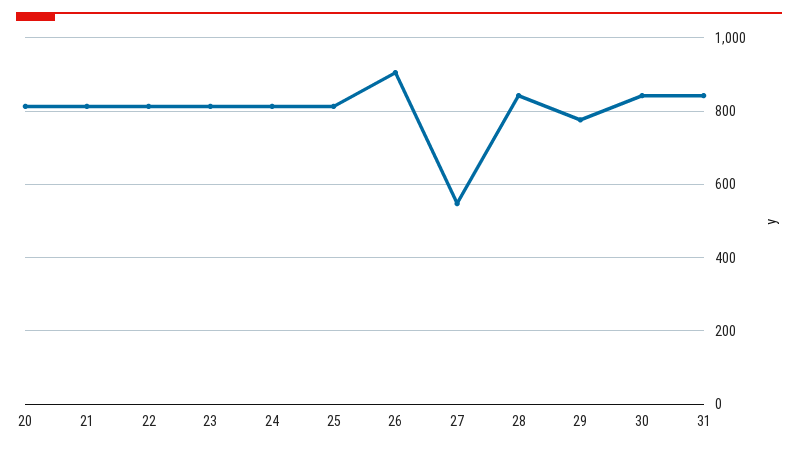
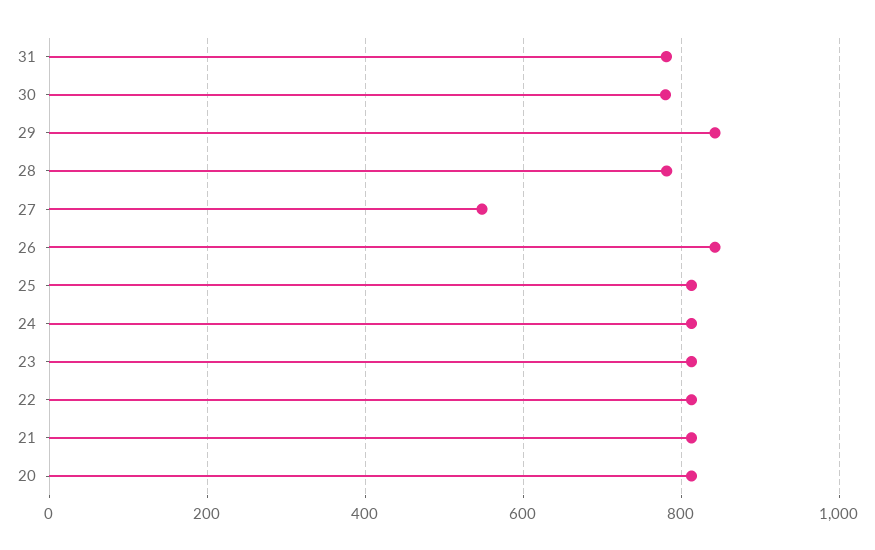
26: 900 -> 840
28: 840 -> 780
29: 780 -> 840
30: 840 -> 780
31: 840 -> 780

